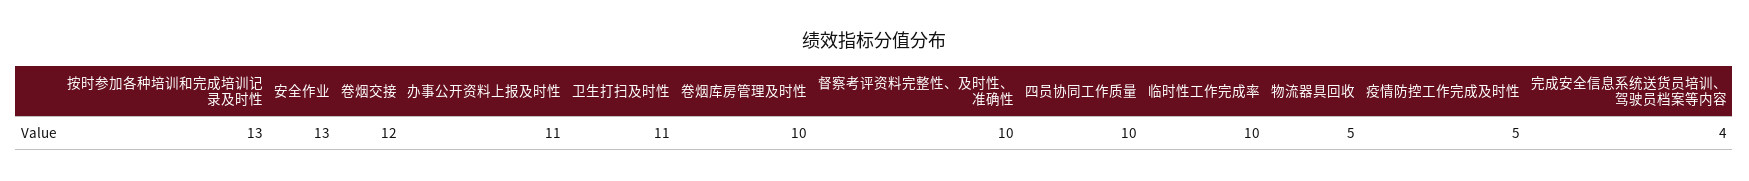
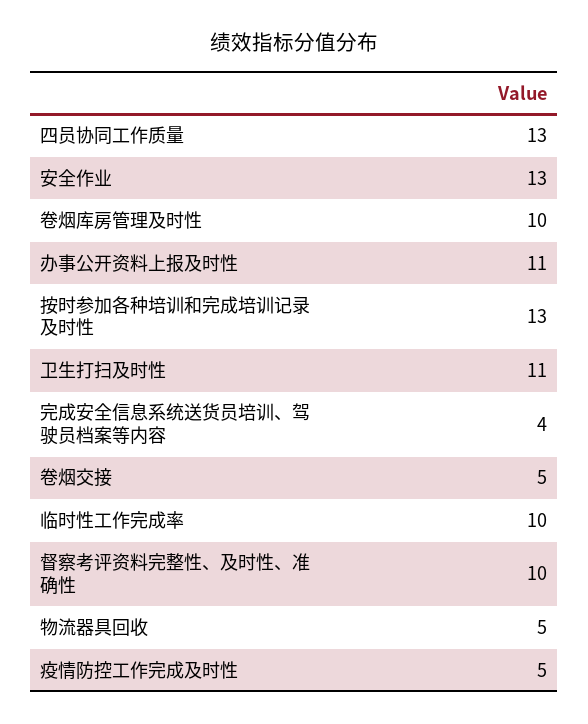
卷烟交接: 12 -> 5
四员协同工作质量: 10 -> 13

